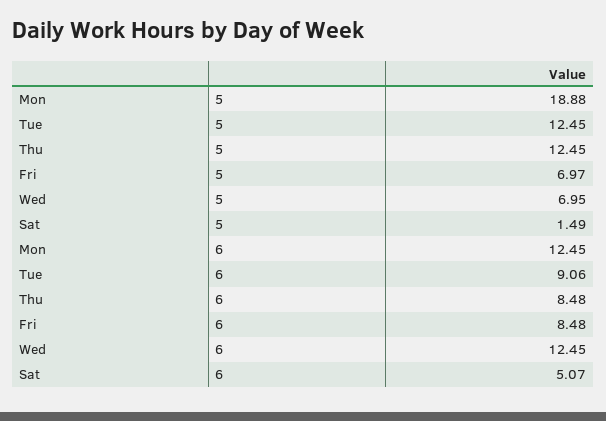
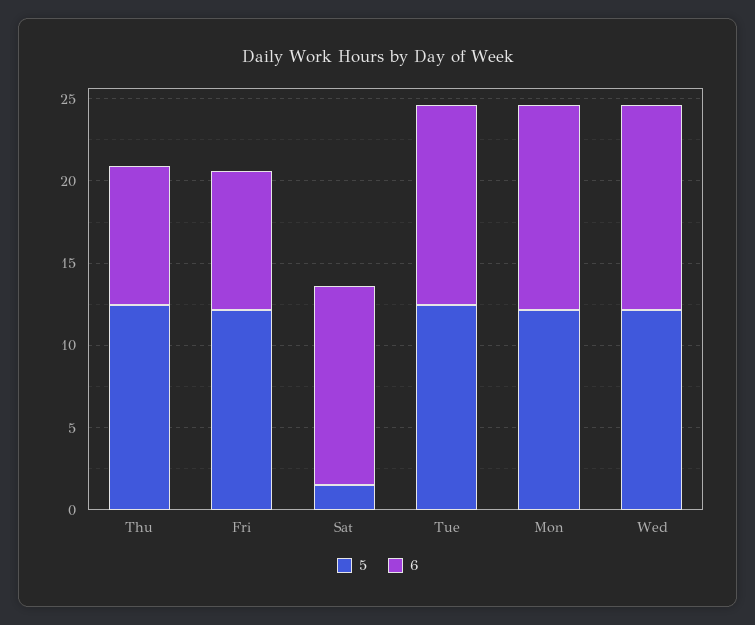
5, Mon: 18.88 -> 12
5, Fri: 6.97 -> 12
5, Wed: 6.95 -> 12
6, Tue: 9.06 -> 12
6, Sat: 5.07 -> 12

